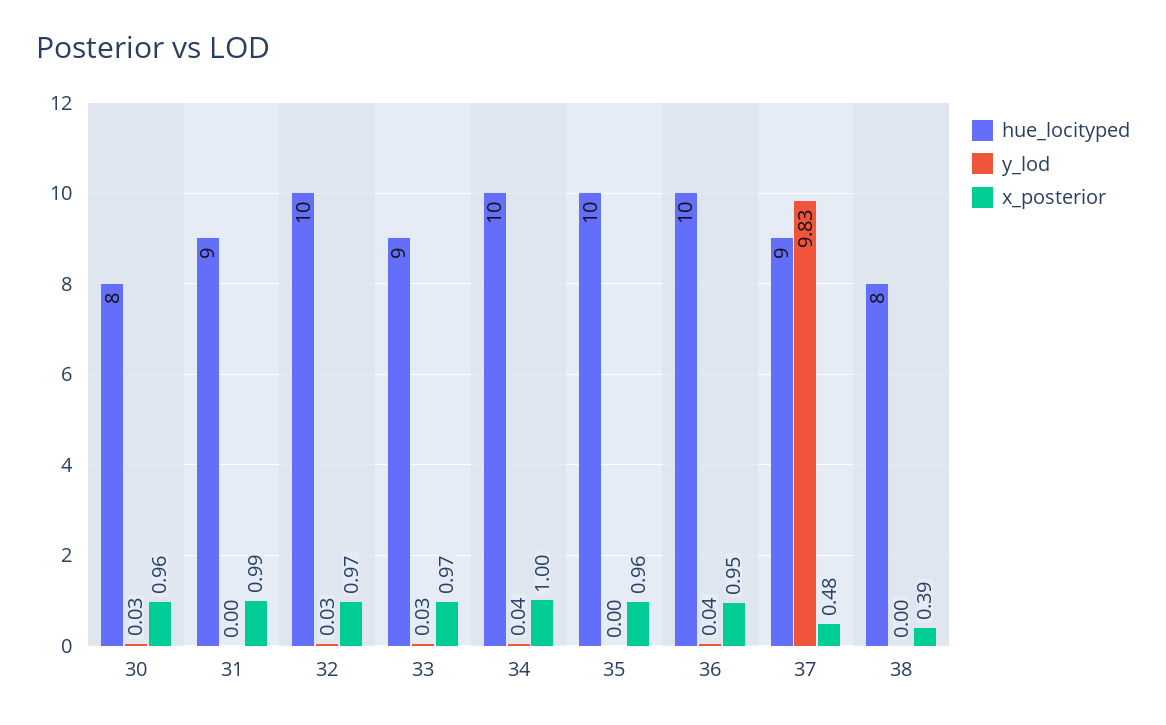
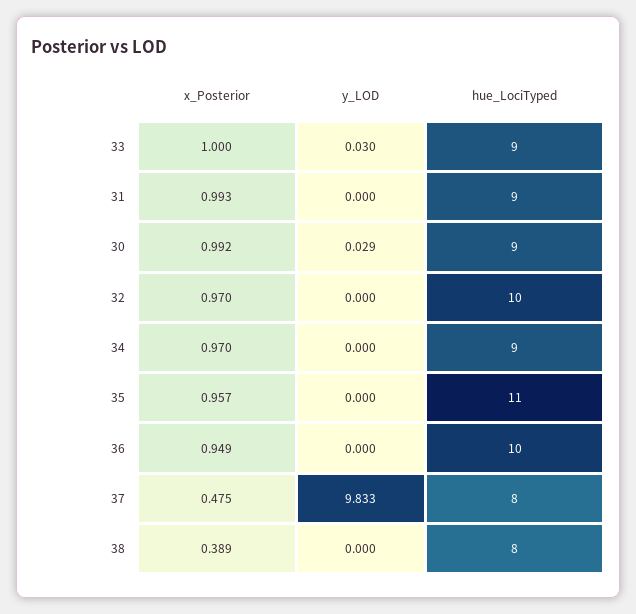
hue_locityped, 30: 8 -> 9
x_posterior, 30: 0.96 -> 0.992
y_lod, 32: 0.03 -> 0
x_posterior, 33: 0.97 -> 1
hue_locityped, 34: 10 -> 9
y_lod, 34: 0.04 -> 0
x_posterior, 34: 1 -> 0.97
hue_locityped, 35: 10 -> 11
y_lod, 36: 0.04 -> 0
hue_locityped, 37: 9 -> 8

